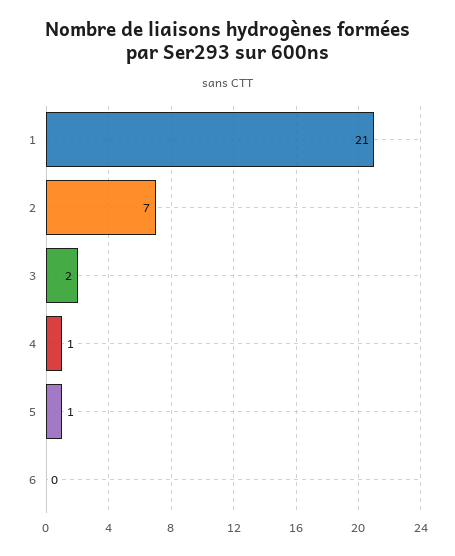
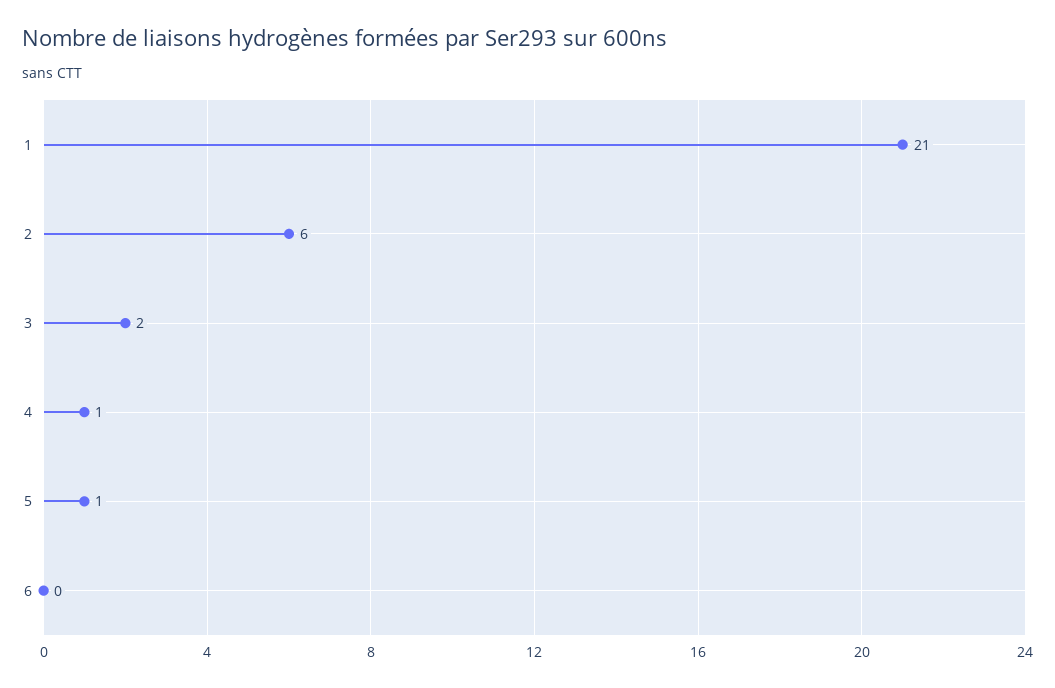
2: 7 -> 6

